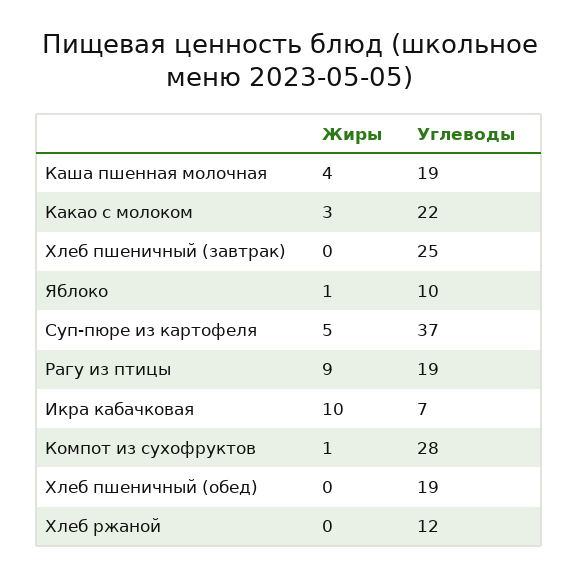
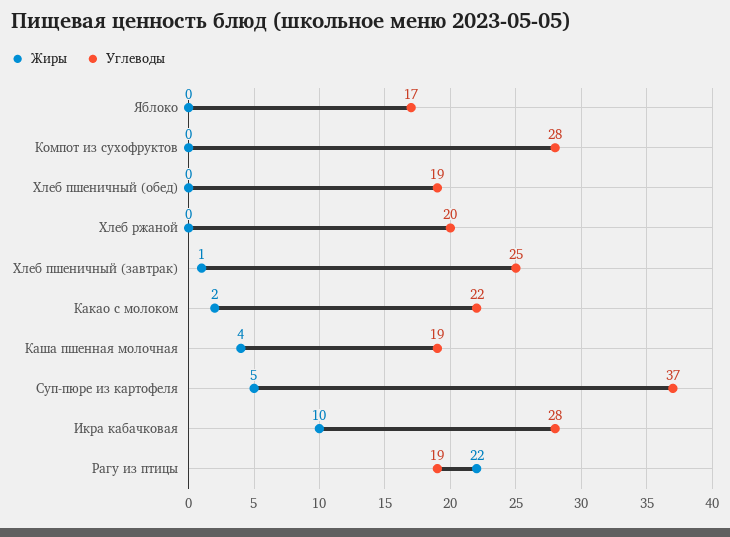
Жиры, Какао с молоком: 3 -> 2
Жиры, Хлеб пшеничный (завтрак): 0 -> 1
Жиры, Яблоко: 1 -> 0
Углеводы, Яблоко: 10 -> 17
Жиры, Рагу из птицы: 9 -> 22
Углеводы, Икра кабачковая: 7 -> 28
Жиры, Компот из сухофруктов: 1 -> 0
Углеводы, Хлеб ржаной: 12 -> 20

